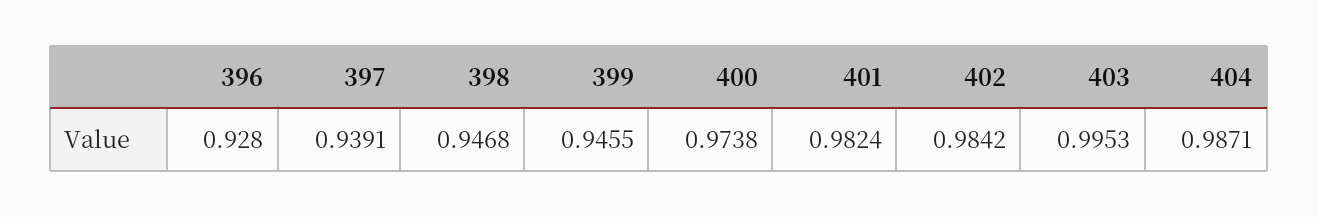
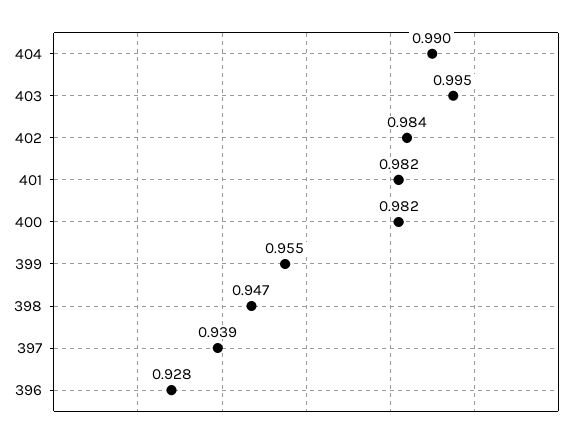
399: 0.9455 -> 0.955
400: 0.9738 -> 0.982
404: 0.9871 -> 0.99

